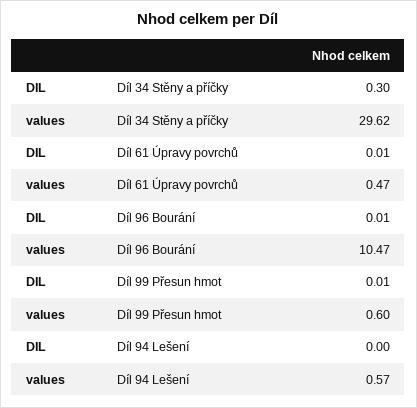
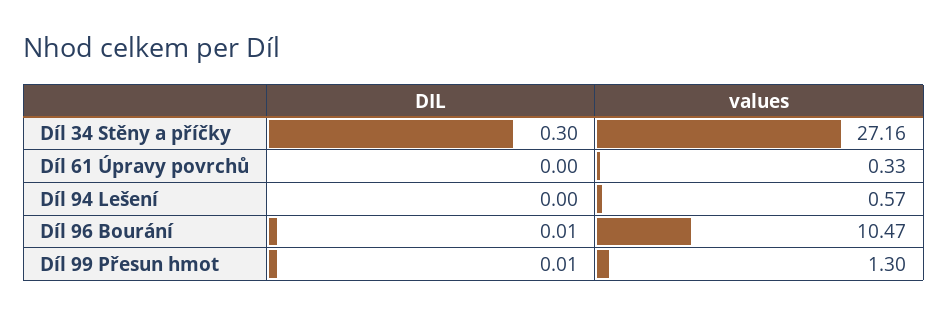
values, Díl 34 Stěny a příčky: 29.62 -> 27.16
DIL, Díl 61 Úpravy povrchů: 0.01 -> 0
values, Díl 61 Úpravy povrchů: 0.47 -> 0.33
values, Díl 99 Přesun hmot: 0.6 -> 1.3

